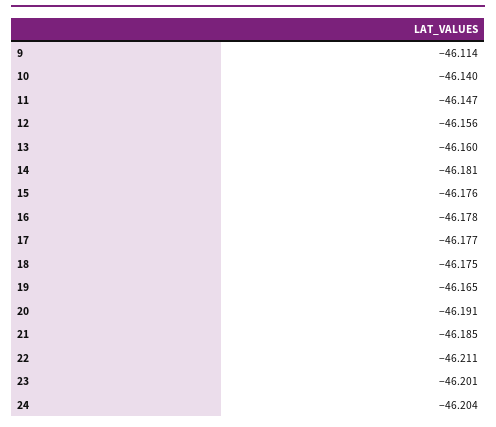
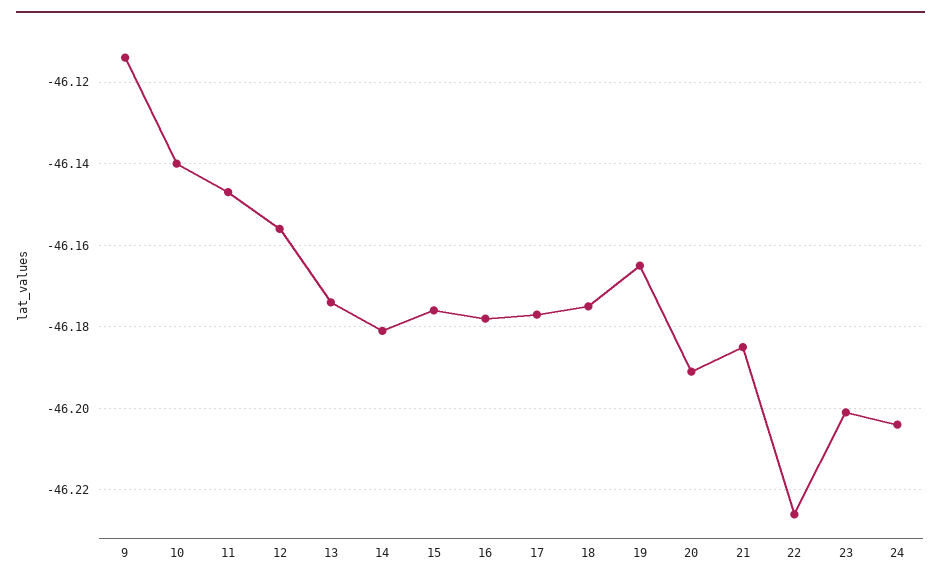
13: -46.16 -> -46.175
22: -46.211 -> -46.225

